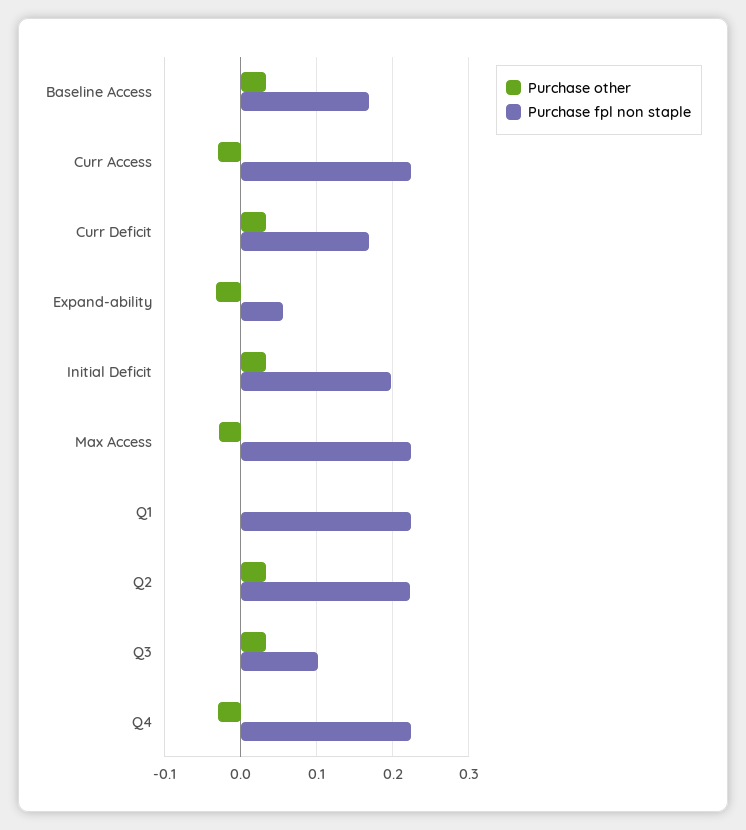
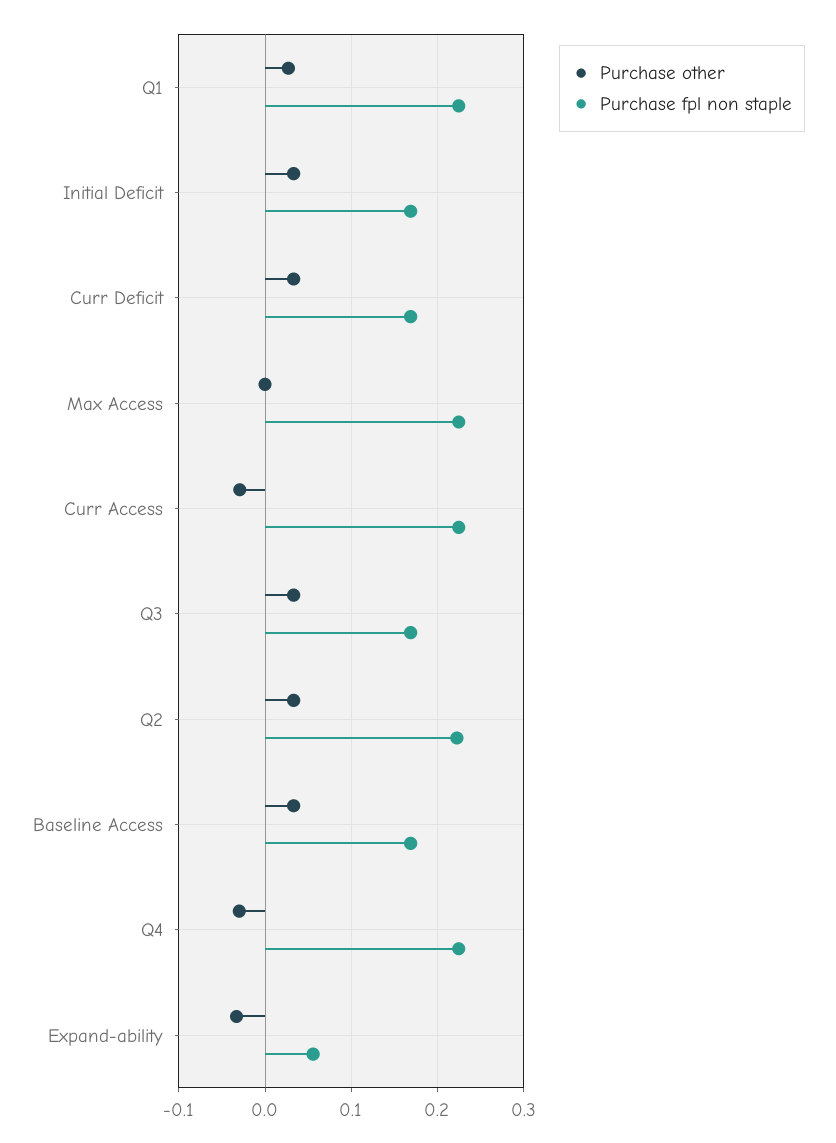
Purchase fpl non staple, Initial Deficit: 0.2 -> 0.17
Purchase other, Max Access: -0.03 -> 0
Purchase other, Q1: 0 -> 0.03
Purchase fpl non staple, Q3: 0.1 -> 0.17

